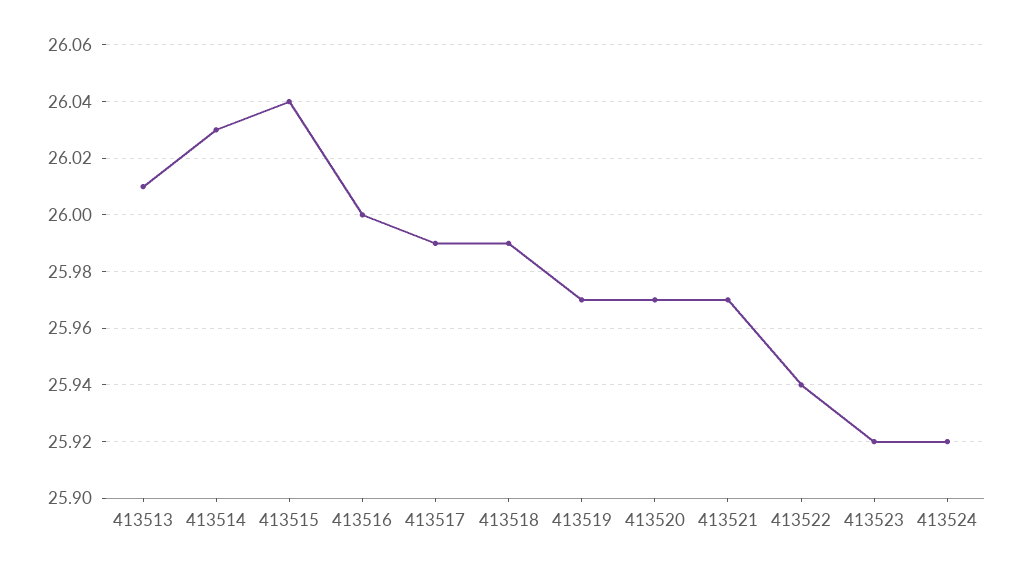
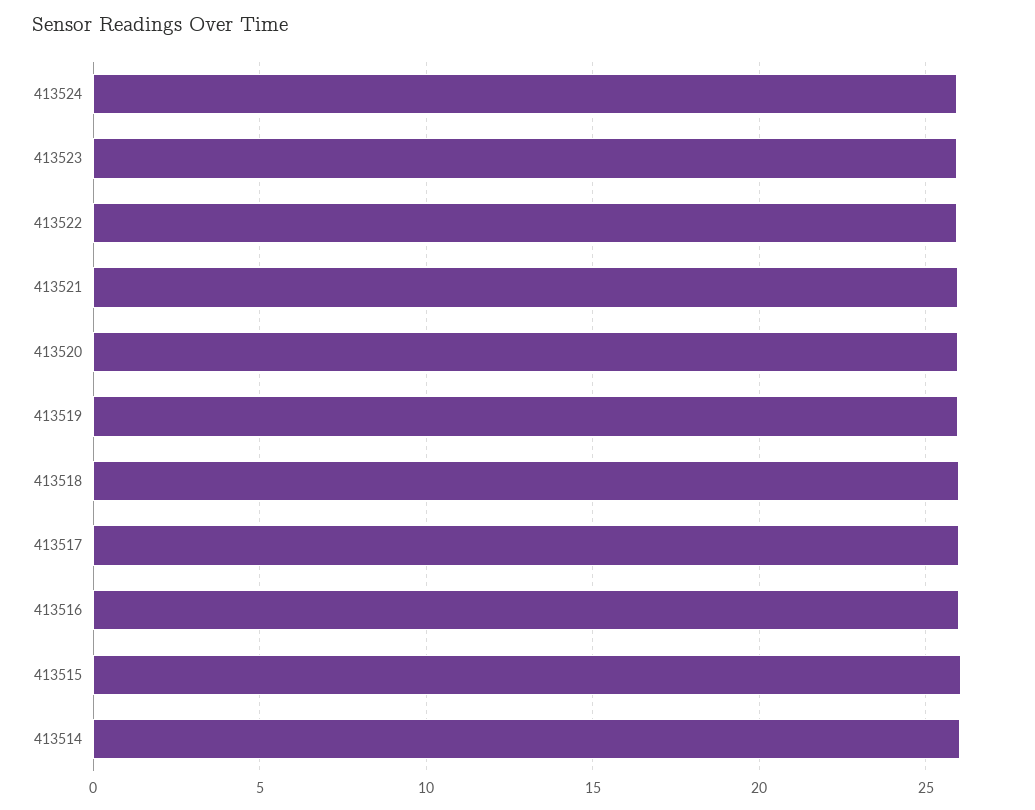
413513: 26.01 -> none

